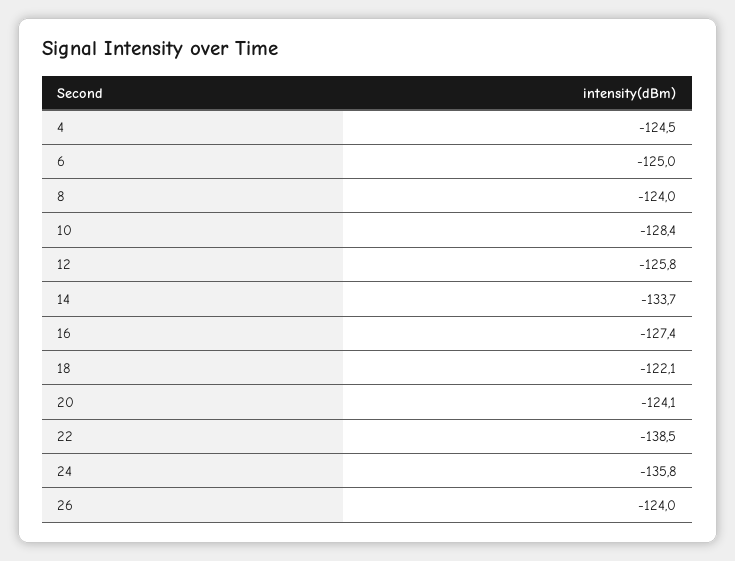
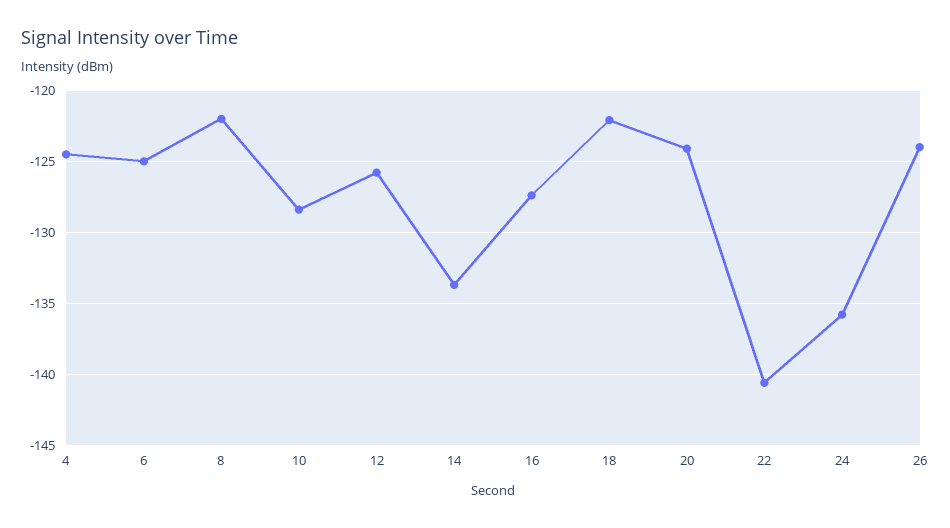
8: -124 -> -122
22: -138.5 -> -140.5

